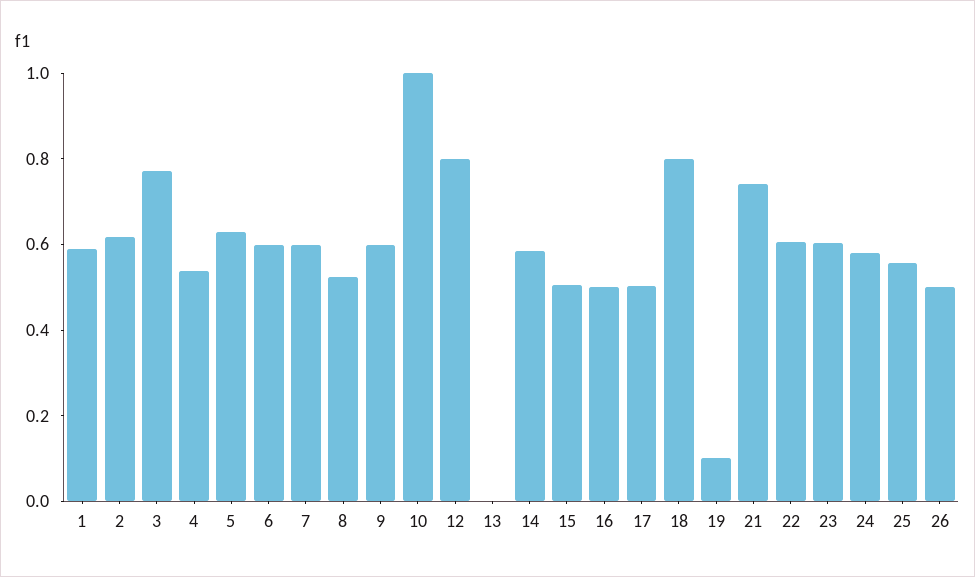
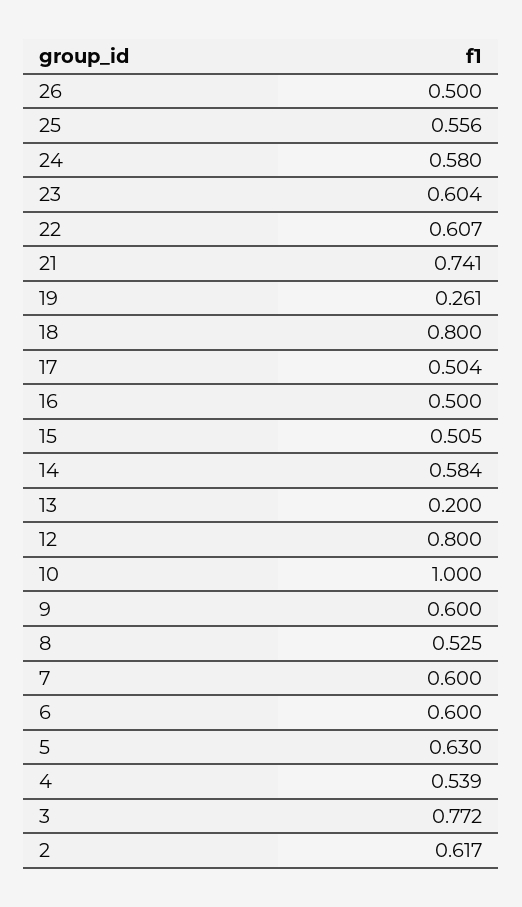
1: 0.6 -> none
13: 0 -> 0.2
19: 0.1 -> 0.261

